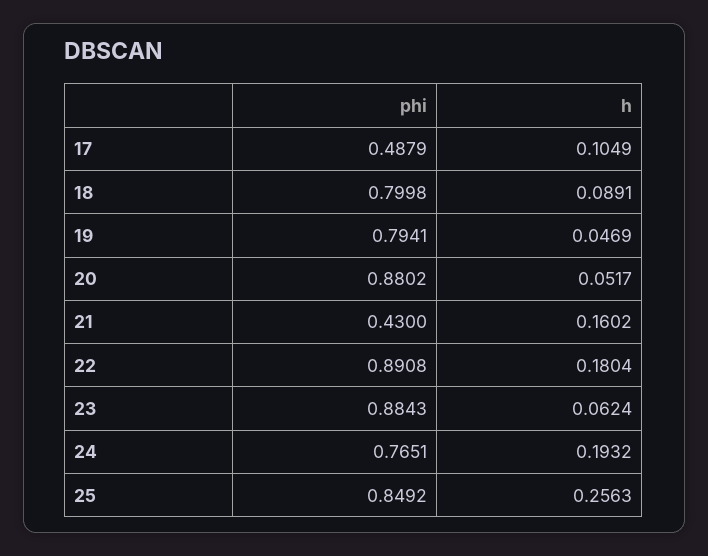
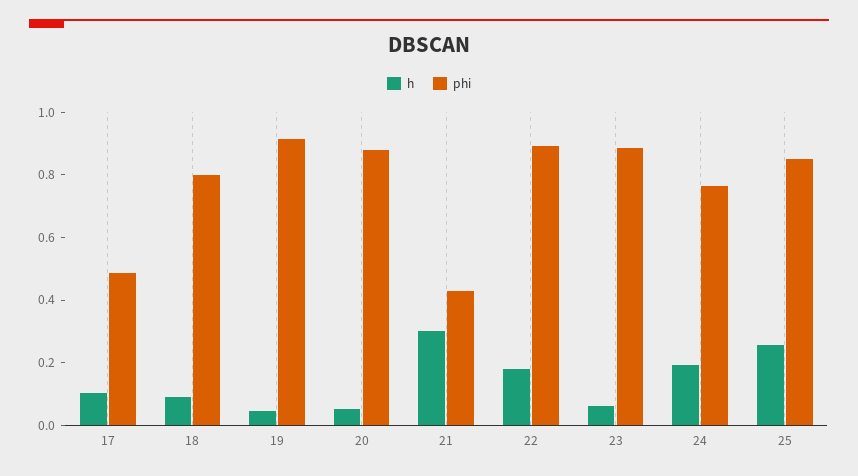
phi, 19: 0.7941 -> 0.9
h, 21: 0.1602 -> 0.3

